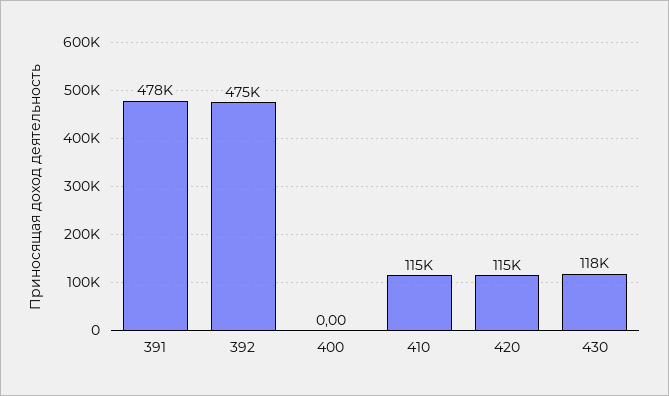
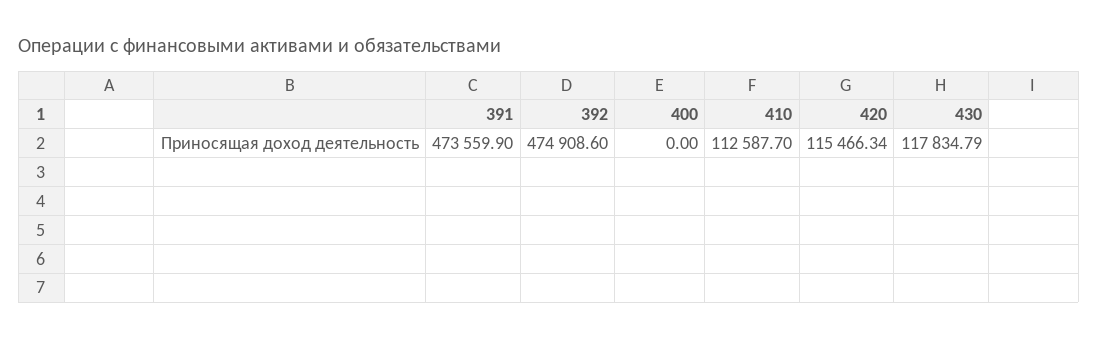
391: 478000 -> 473559.9
410: 115000 -> 112587.7

